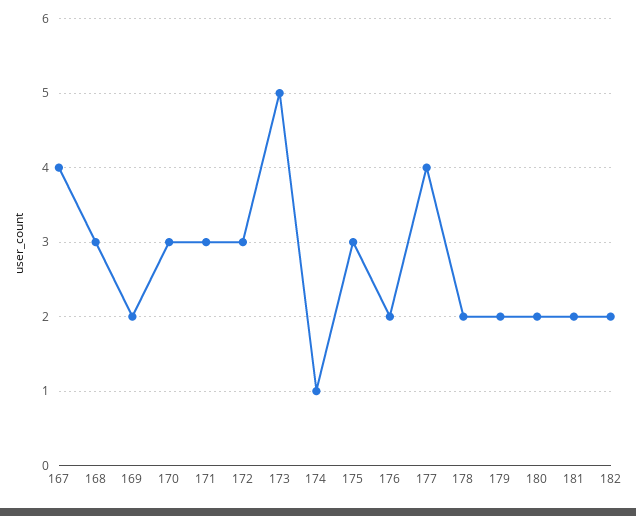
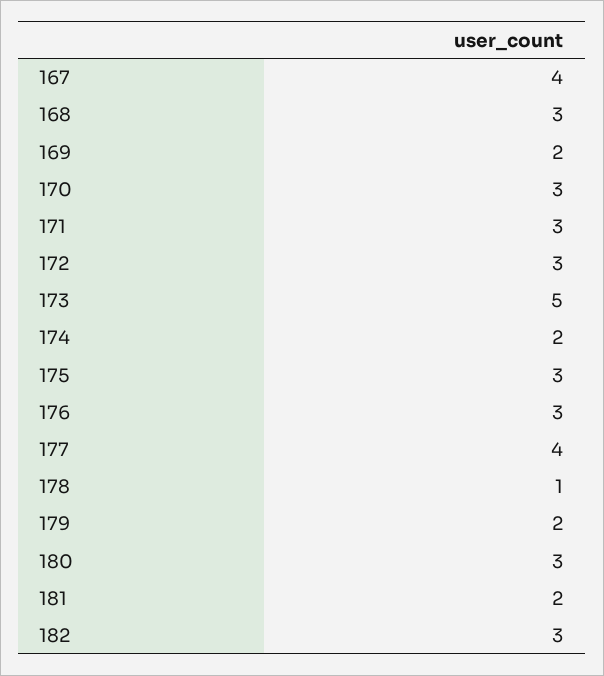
174: 1 -> 2
176: 2 -> 3
178: 2 -> 1
180: 2 -> 3
182: 2 -> 3

